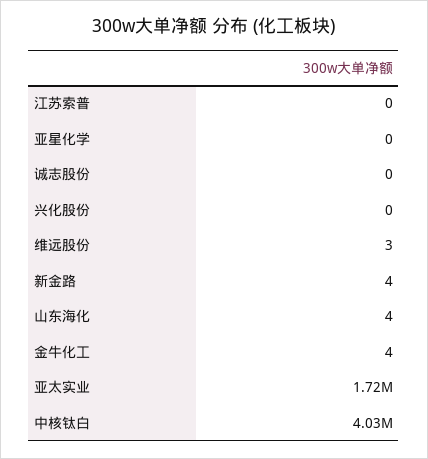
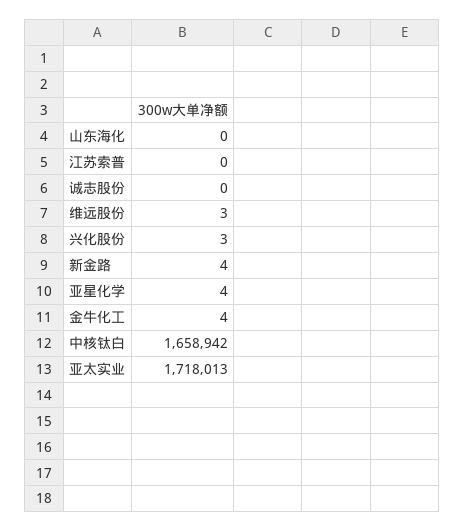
亚星化学: 0 -> 4
兴化股份: 0 -> 3
山东海化: 4 -> 0
中核钛白: 4030000 -> 1658942

